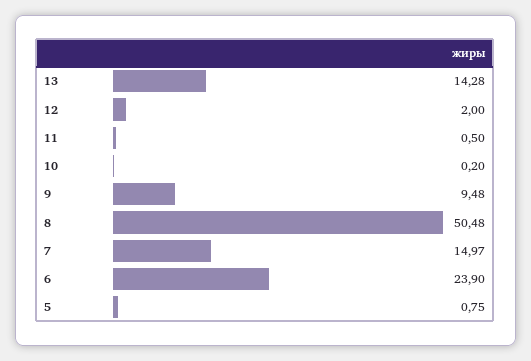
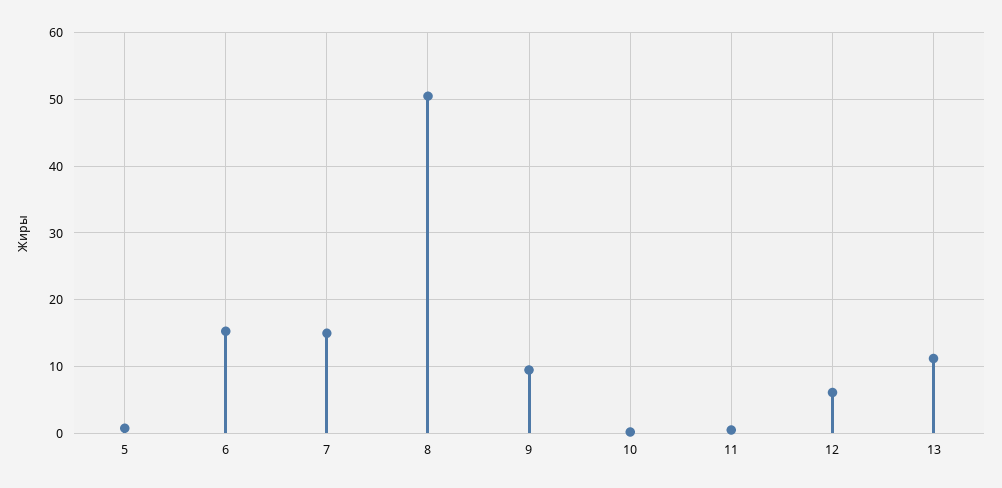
13: 14.28 -> 11
12: 2 -> 6
6: 23.9 -> 15

